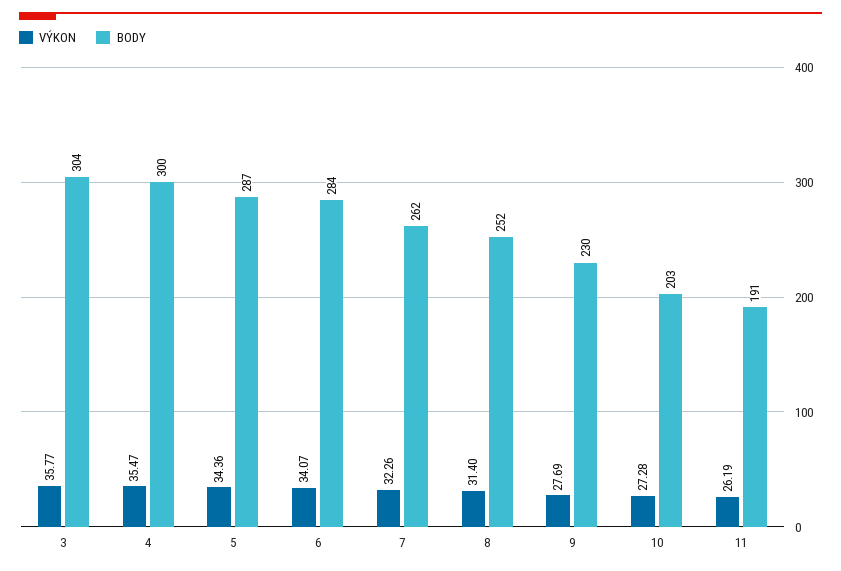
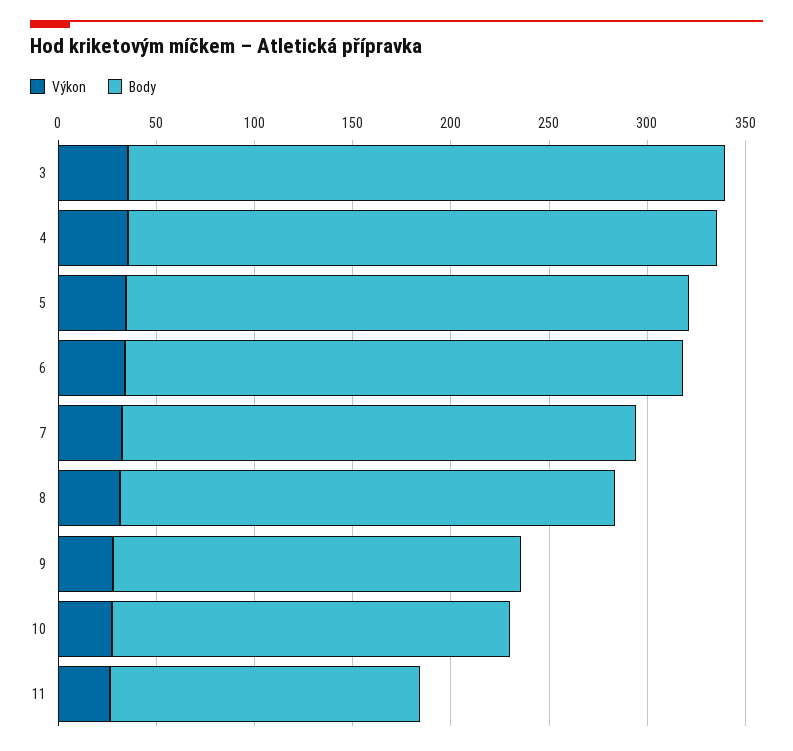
BODY, 9: 230 -> 210
BODY, 11: 191 -> 160

